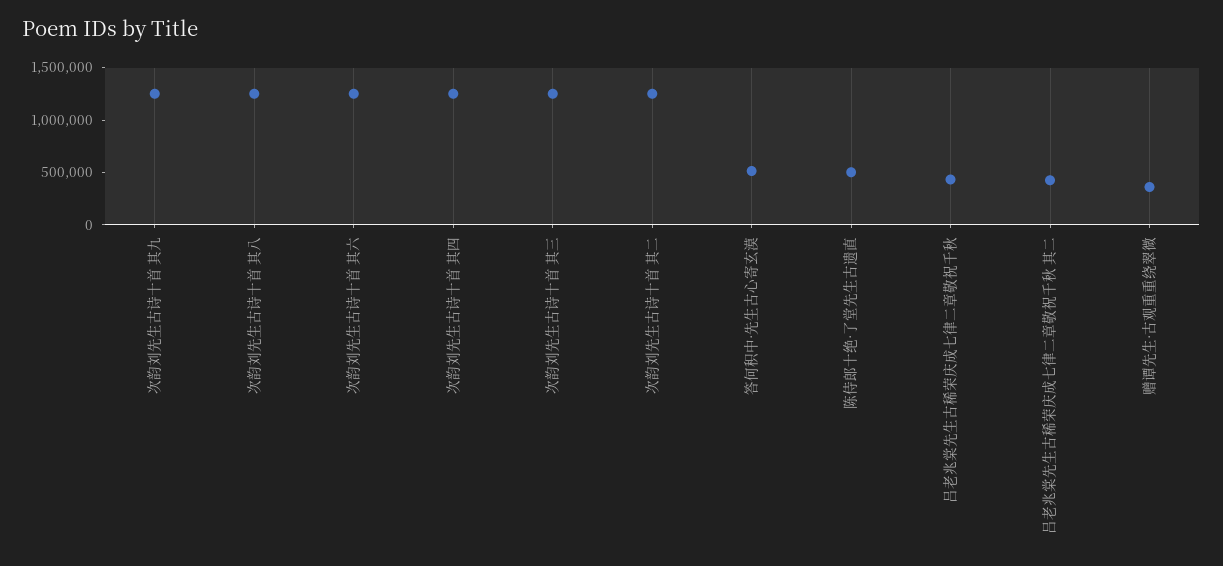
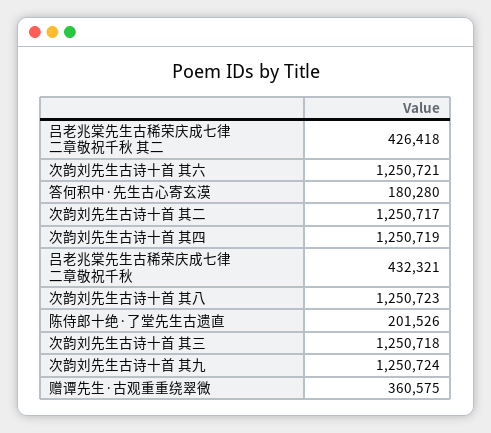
答何积中·先生古心寄玄漠: 500000 -> 180280
陈侍郎十绝·了堂先生古遗直: 500000 -> 201526

